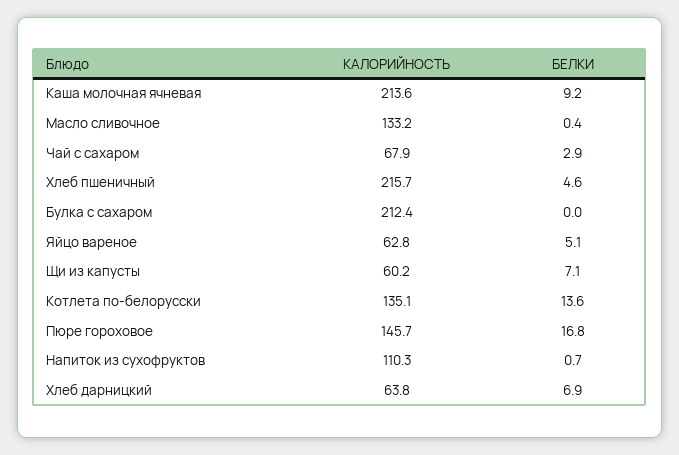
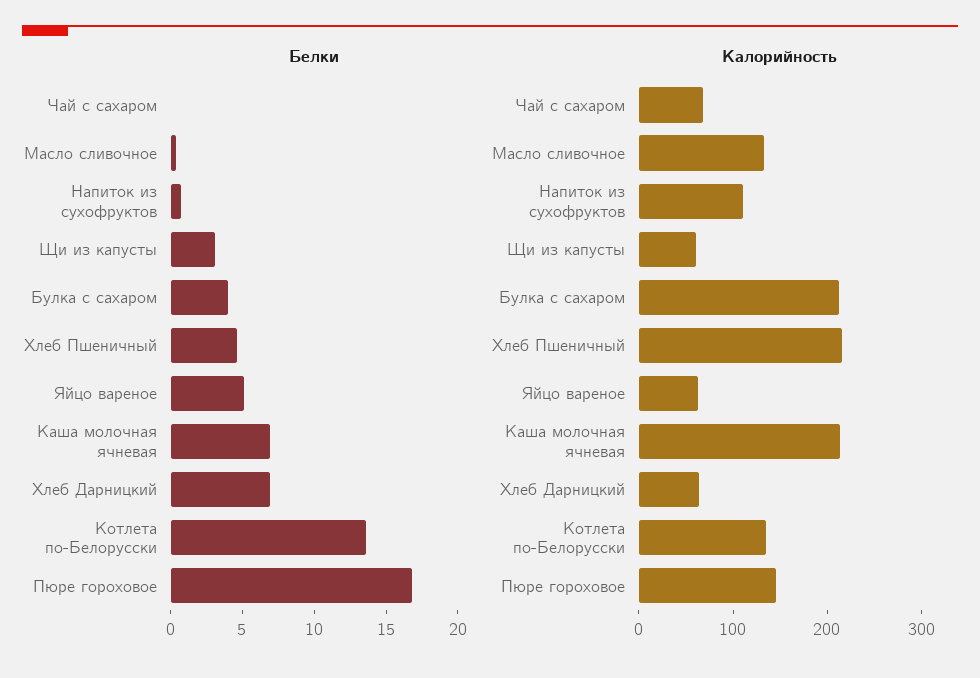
БЕЛКИ, Каша молочная ячневая: 9.2 -> 7
БЕЛКИ, Чай с сахаром: 2.9 -> 0
БЕЛКИ, Булка с сахаром: 0 -> 4
БЕЛКИ, Щи из капусты: 7.1 -> 3

